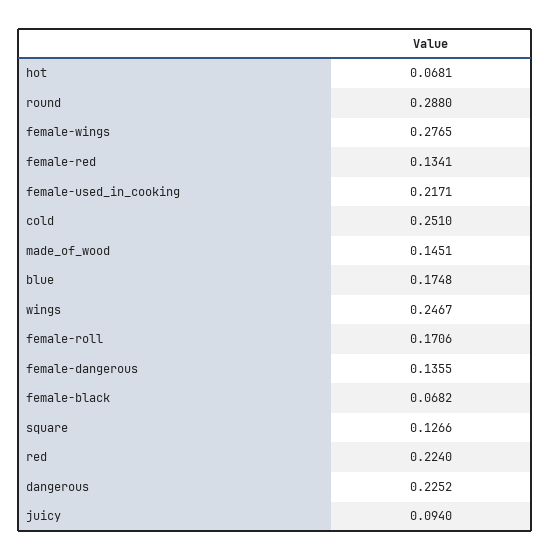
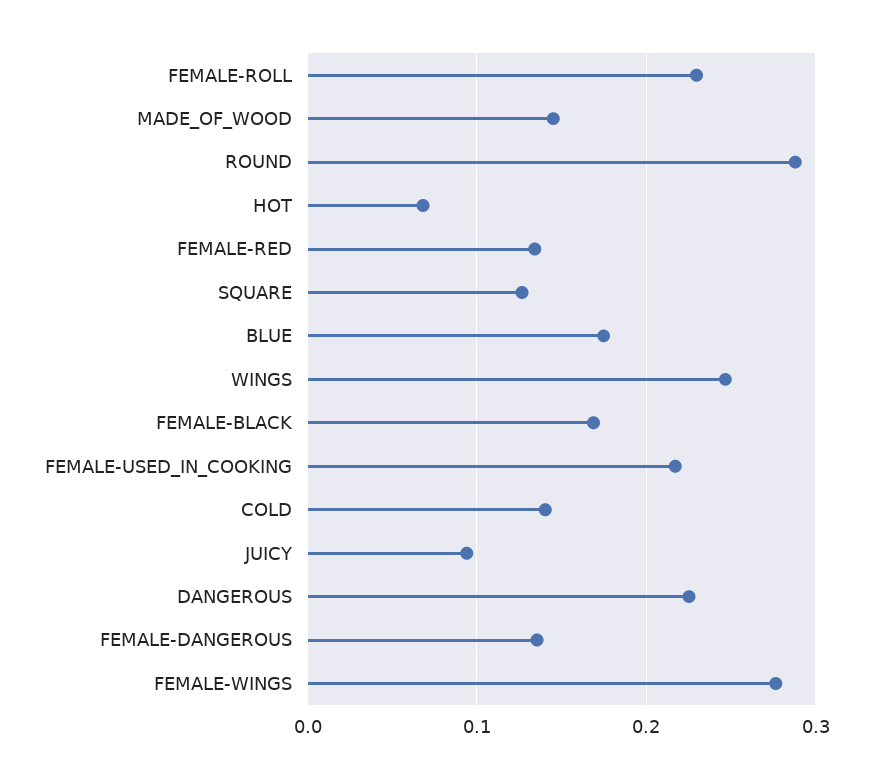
cold: 0.251 -> 0.14
female-roll: 0.1706 -> 0.23
female-black: 0.0682 -> 0.17
red: 0.224 -> none

